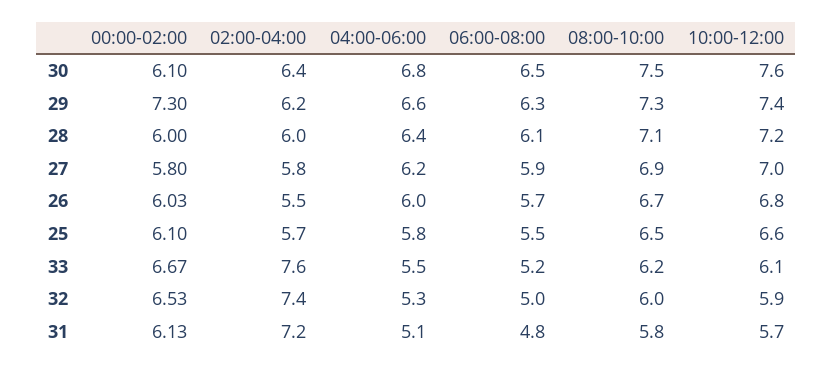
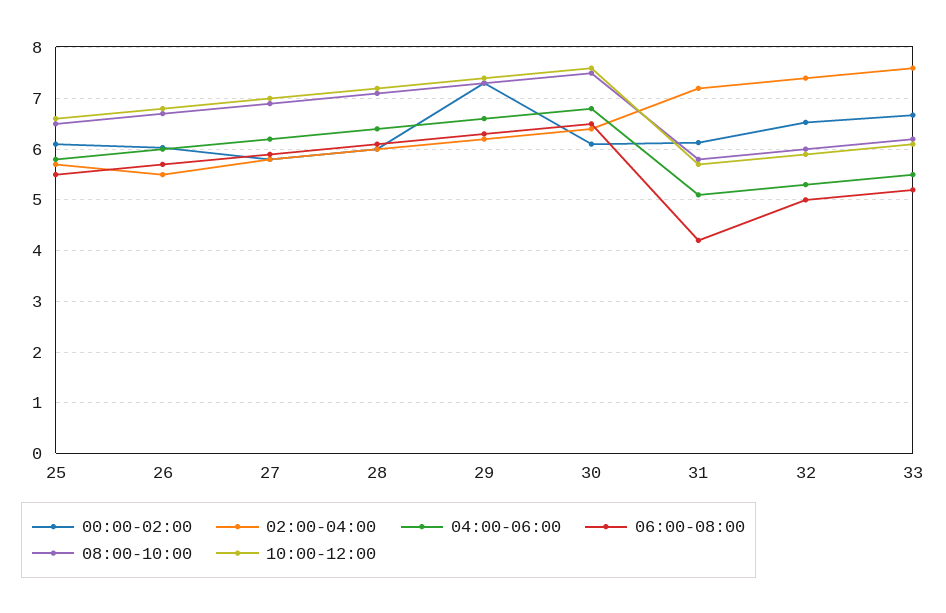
06:00-08:00, 31: 4.8 -> 4.2

